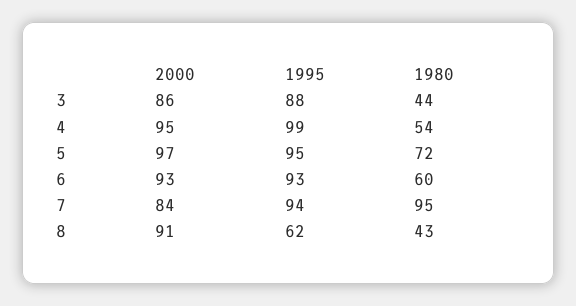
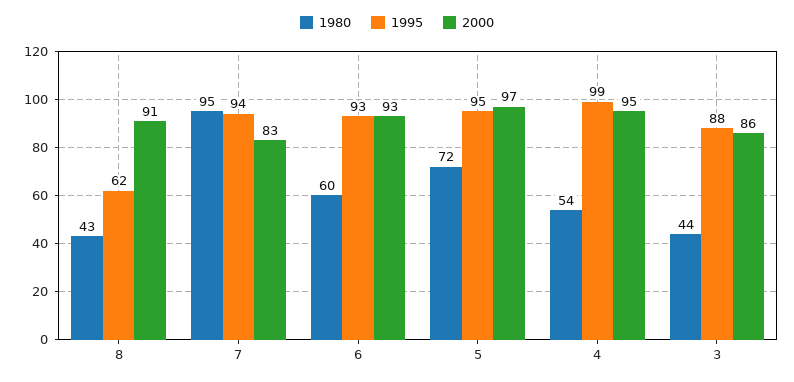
2000, 7: 84 -> 83

